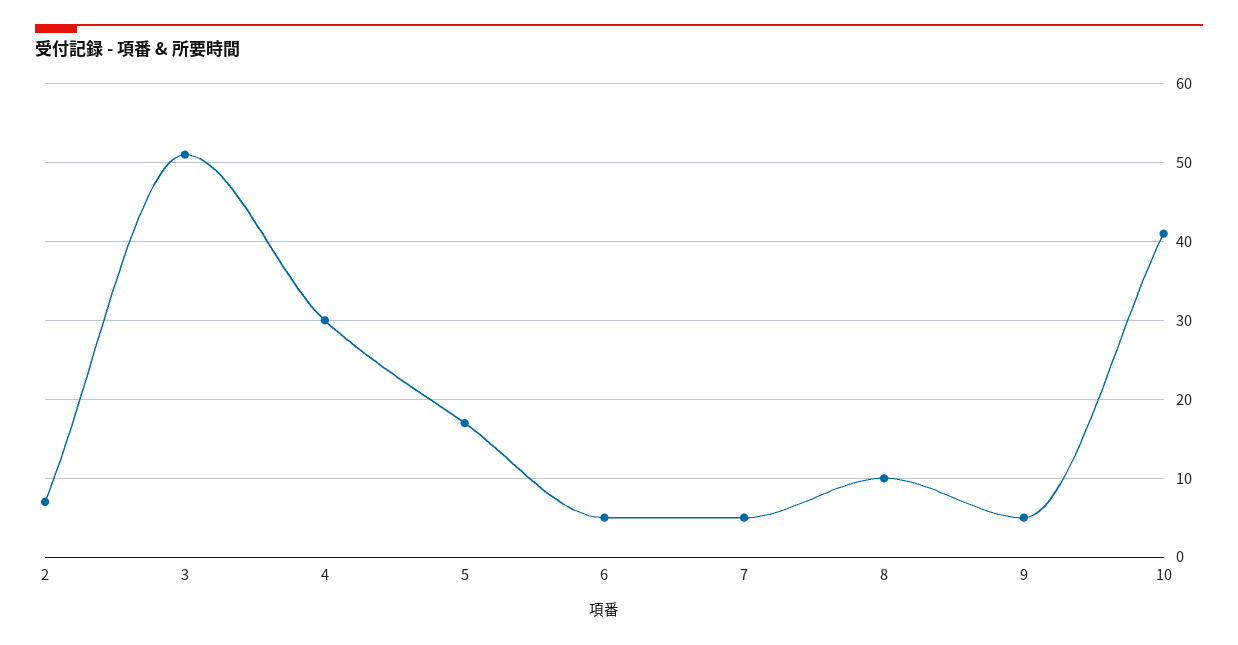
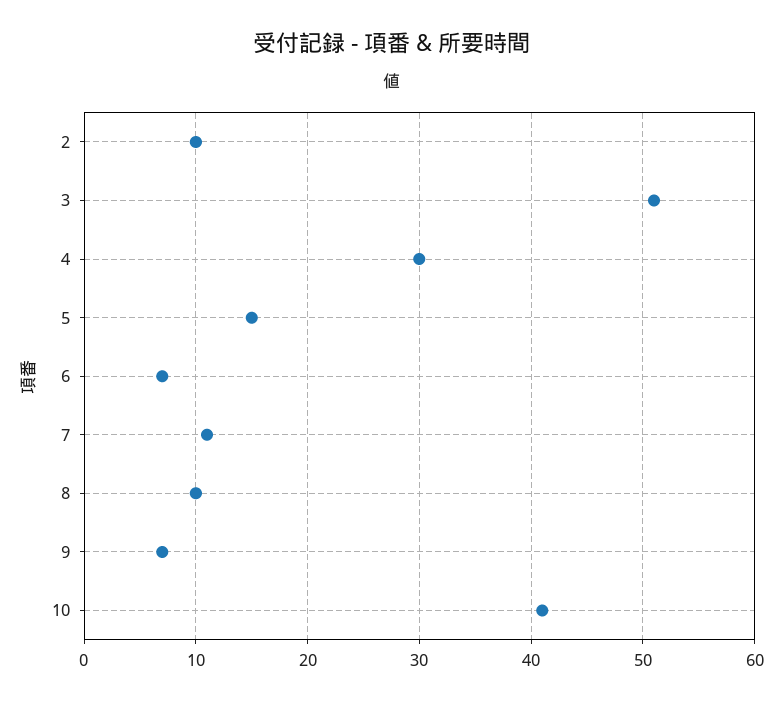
2: 7 -> 10
5: 17 -> 15
6: 5 -> 7
7: 5 -> 11
9: 5 -> 7

